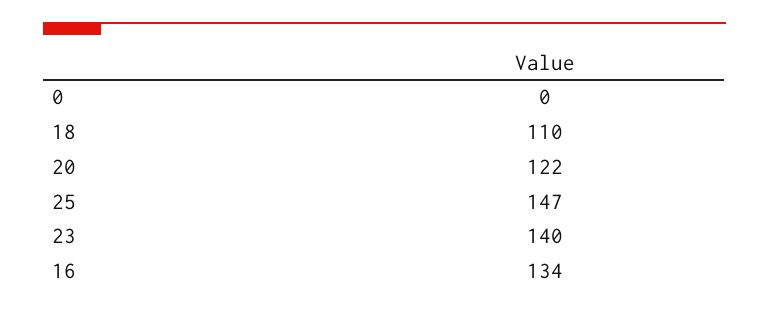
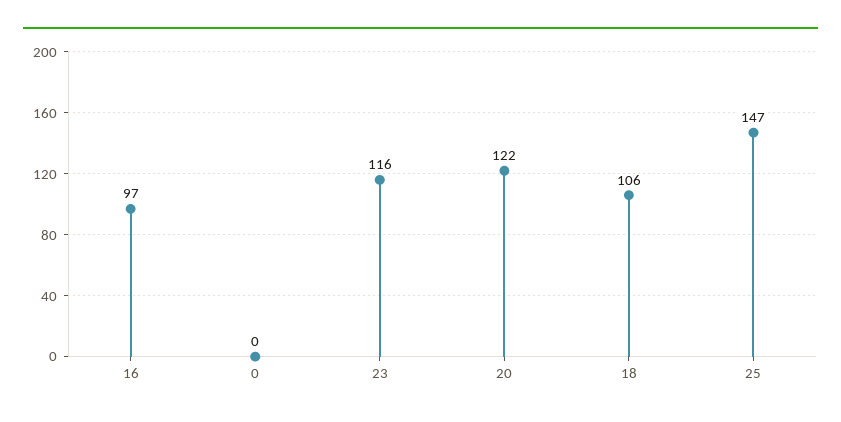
18: 110 -> 106
23: 140 -> 116
16: 134 -> 97

